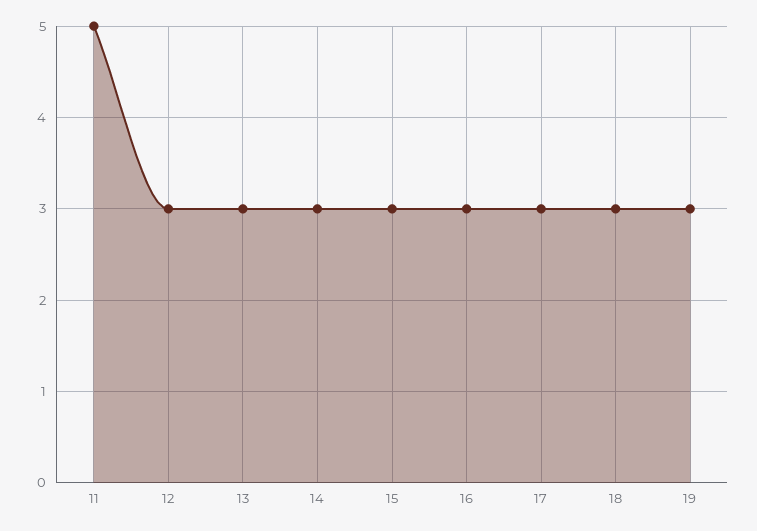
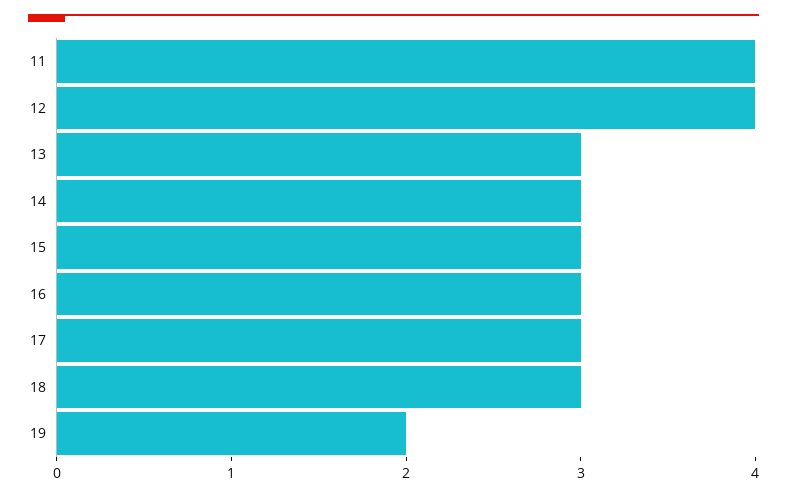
11: 5 -> 4
12: 3 -> 4
19: 3 -> 2

